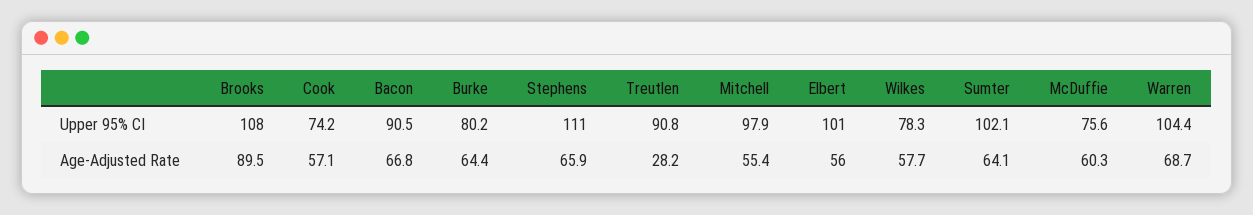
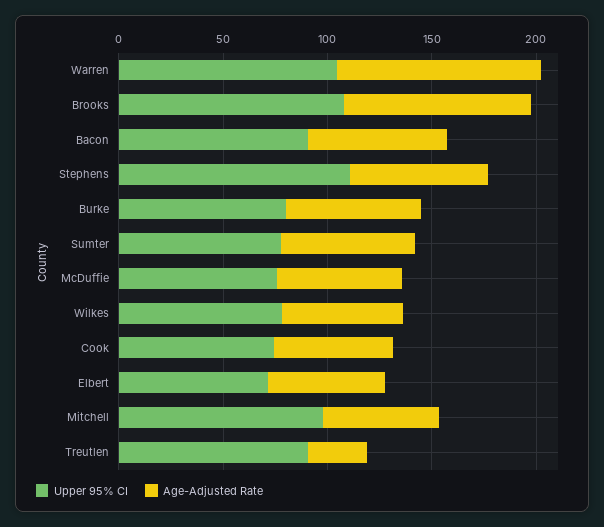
Upper 95% CI, Elbert: 101 -> 70
Upper 95% CI, Sumter: 102.1 -> 80
Age-Adjusted Rate, Warren: 68.7 -> 100

